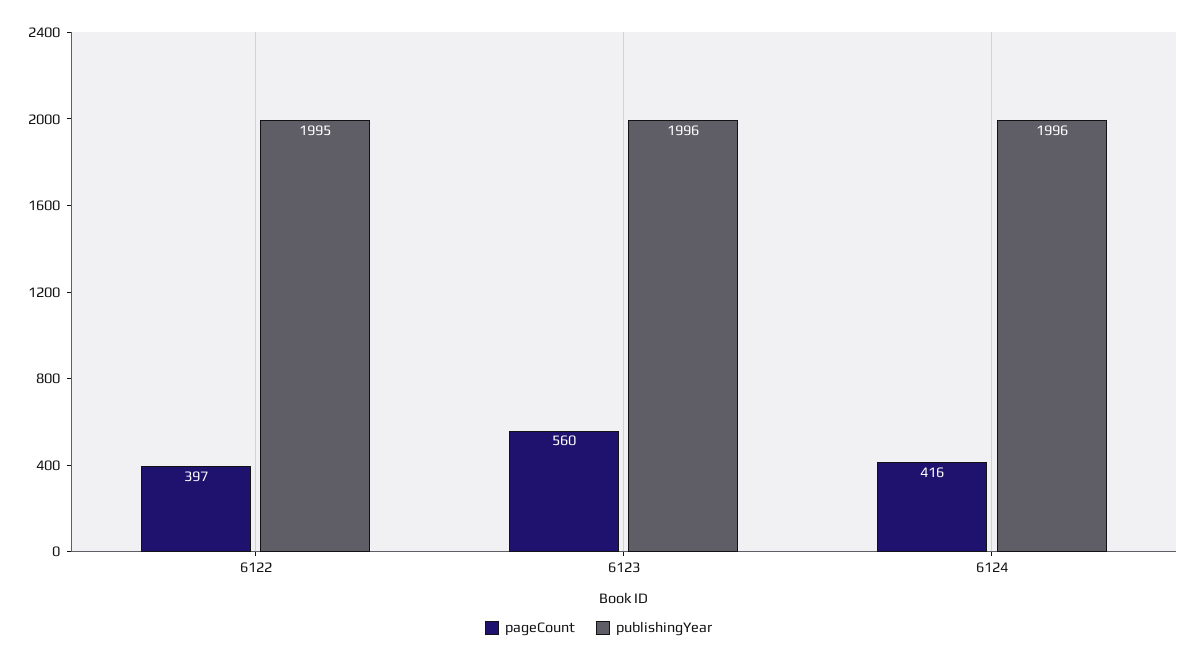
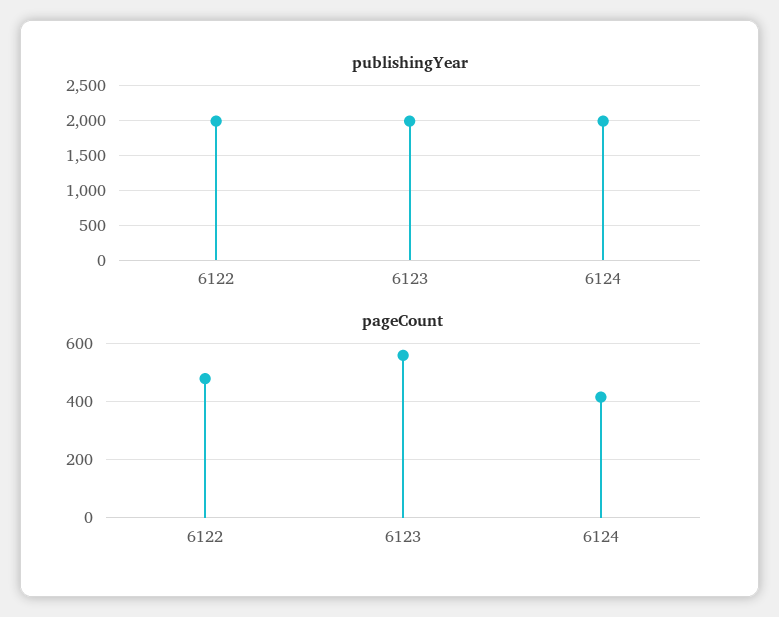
pageCount, 6122: 397 -> 475

